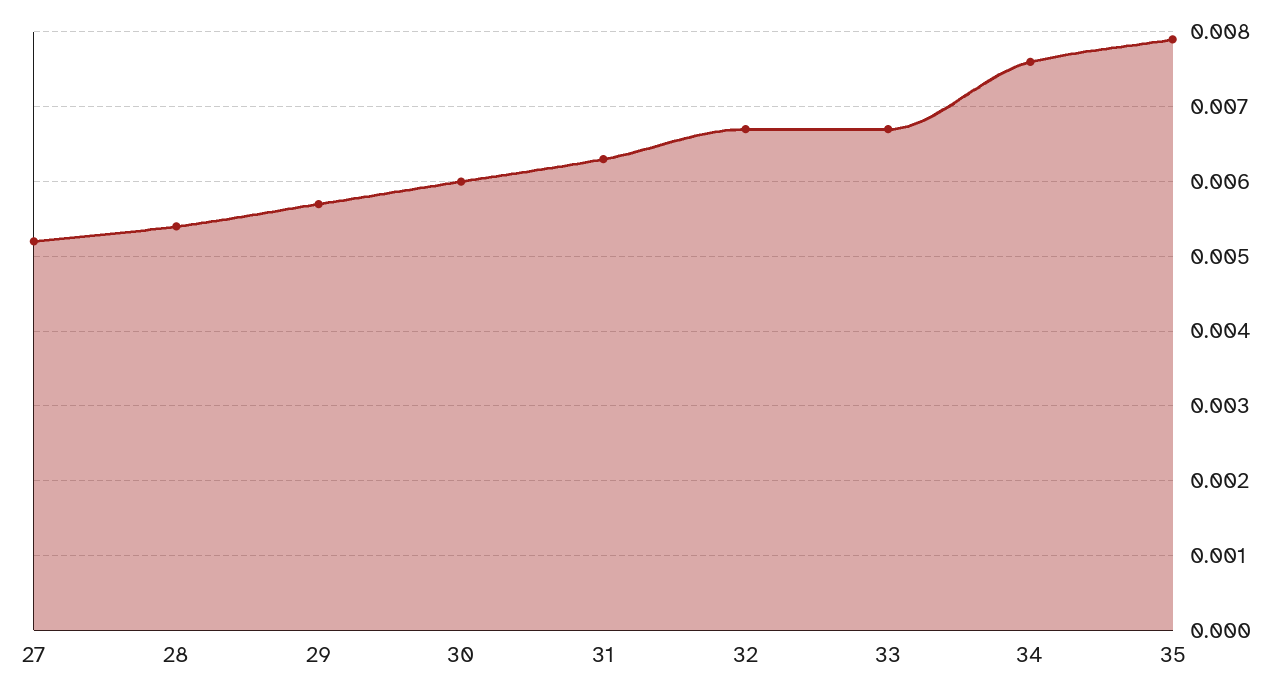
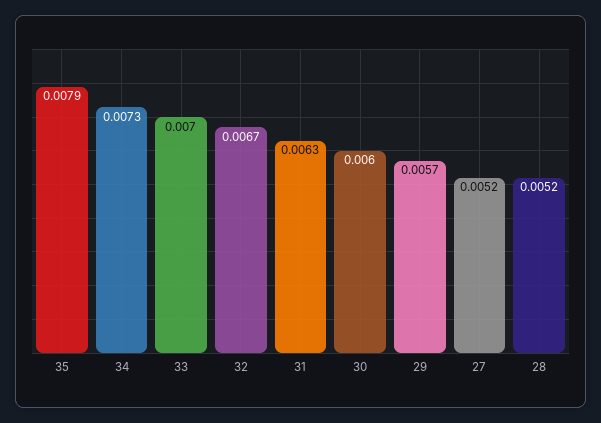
28: 0.0054 -> 0.0052
33: 0.0067 -> 0.007
34: 0.0076 -> 0.0073

